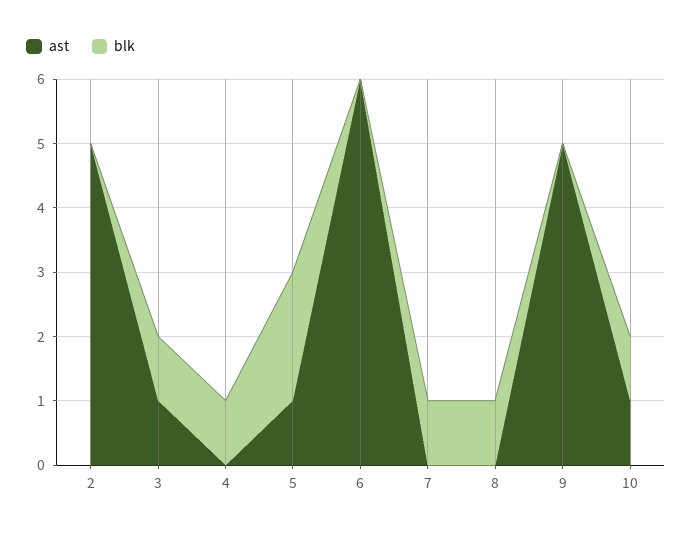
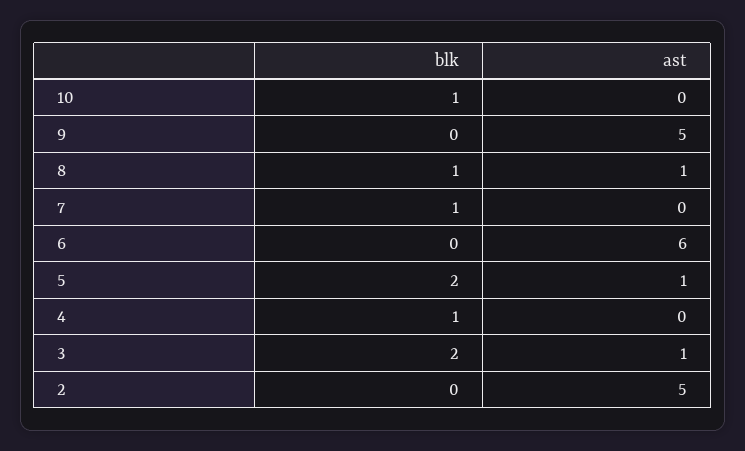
blk, 3: 1 -> 2
ast, 8: 0 -> 1
ast, 10: 1 -> 0

